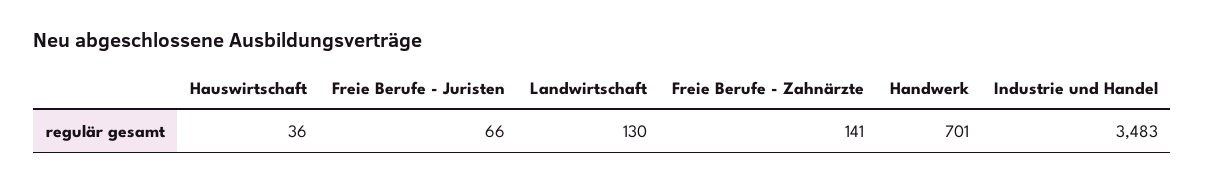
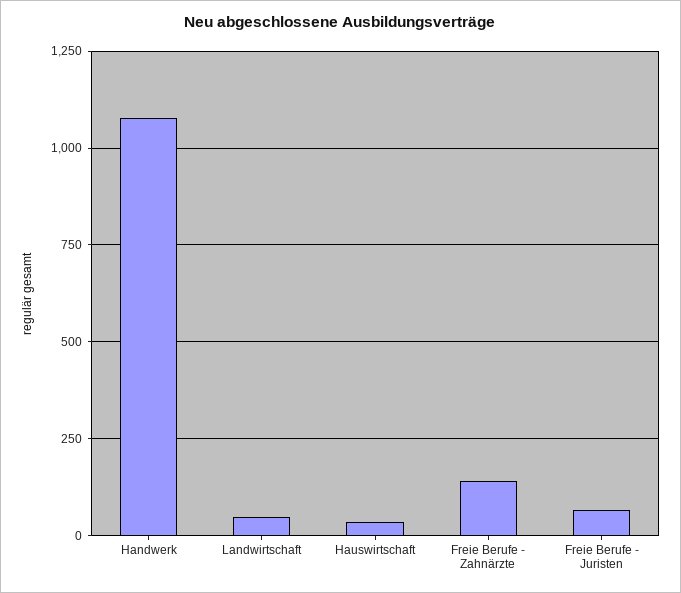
Landwirtschaft: 130 -> 50
Handwerk: 701 -> 1075
Industrie und Handel: 3483 -> none

